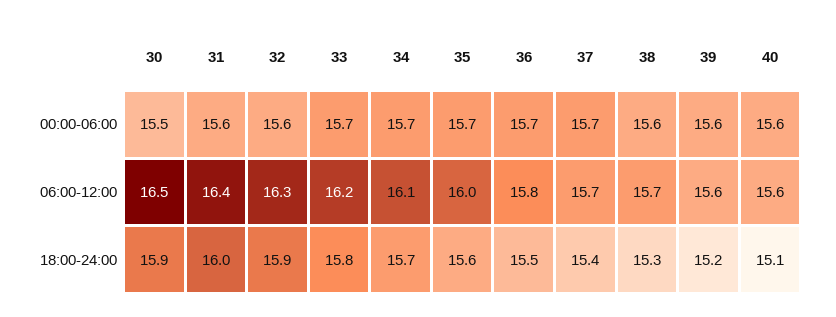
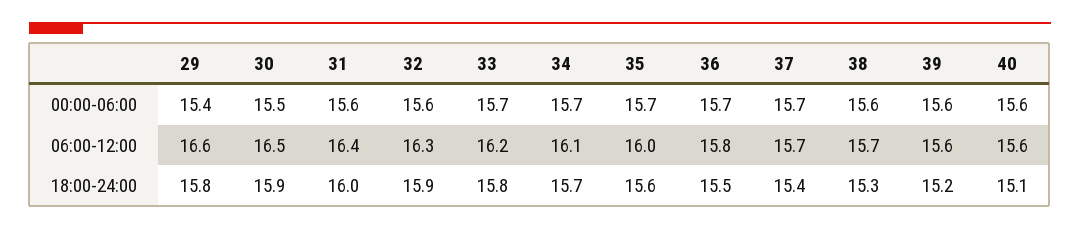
29, 00:00-06:00: none -> 15.4
29, 06:00-12:00: none -> 16.6
29, 18:00-24:00: none -> 15.8

